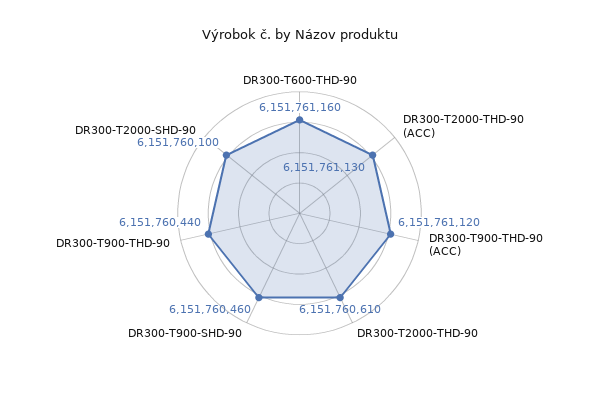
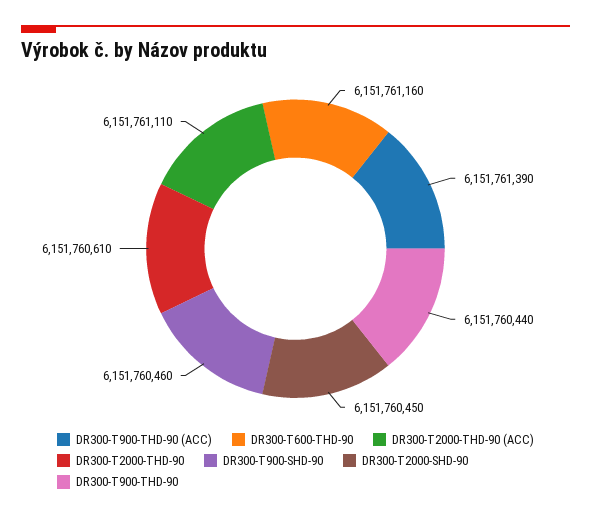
DR300-T2000-THD-90 (ACC): 6151761130 -> 6151761110
DR300-T900-THD-90 (ACC): 6151761120 -> 6151761390
DR300-T2000-SHD-90: 6151760100 -> 6151760450

